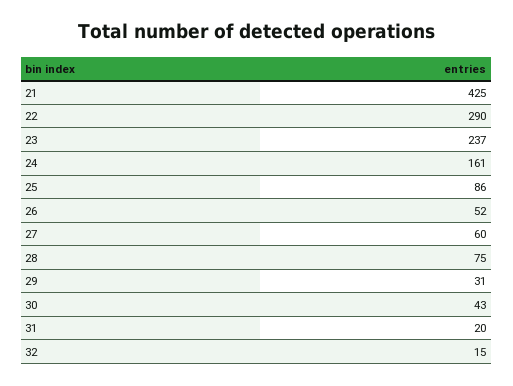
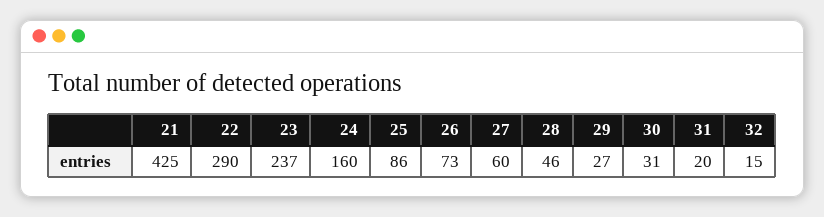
24: 161 -> 160
26: 52 -> 73
28: 75 -> 46
29: 31 -> 27
30: 43 -> 31

